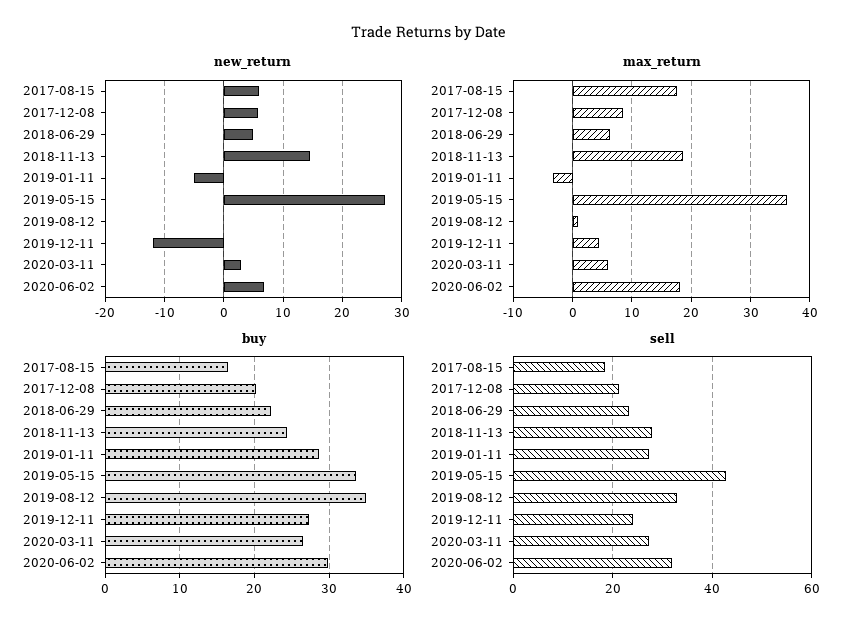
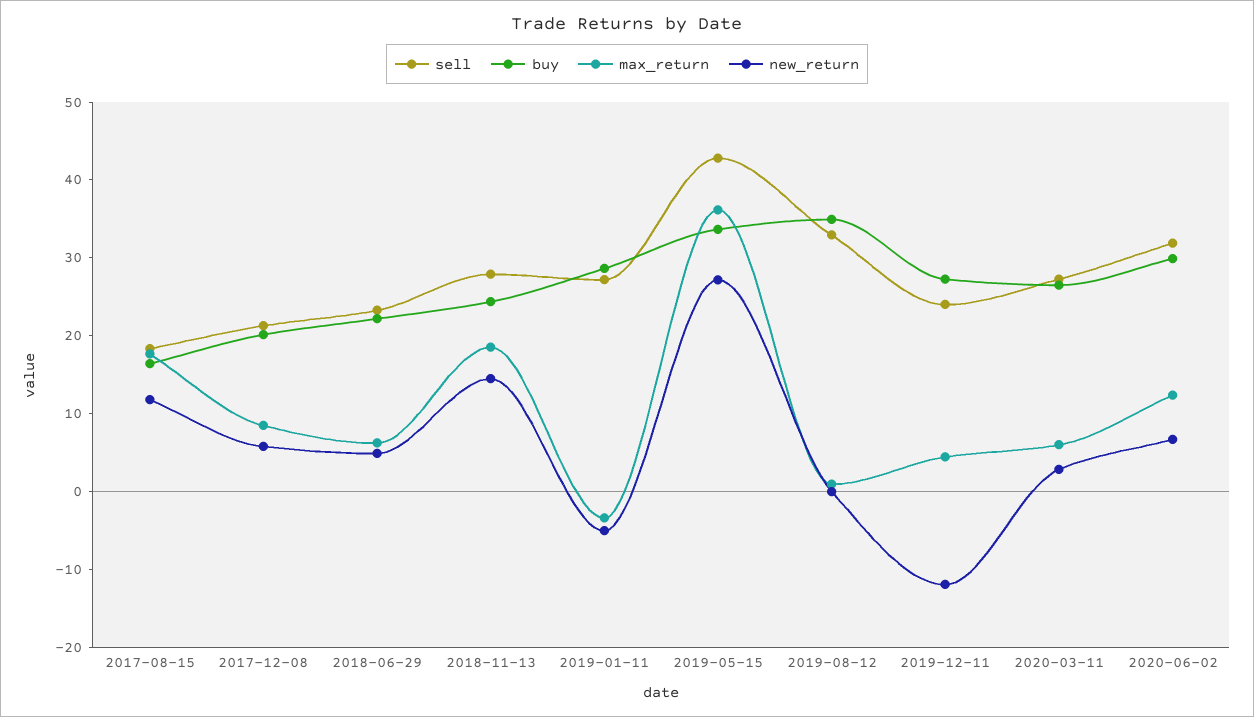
new_return, 2017-08-15: 6 -> 12
max_return, 2020-06-02: 18 -> 12

